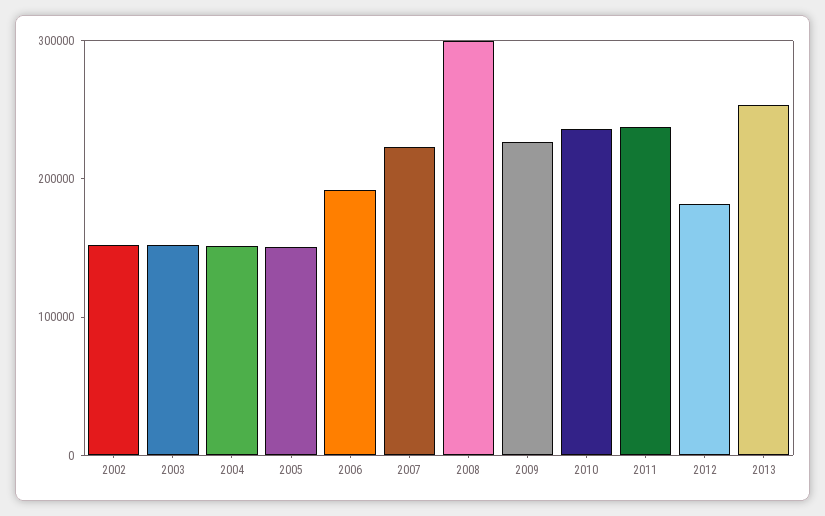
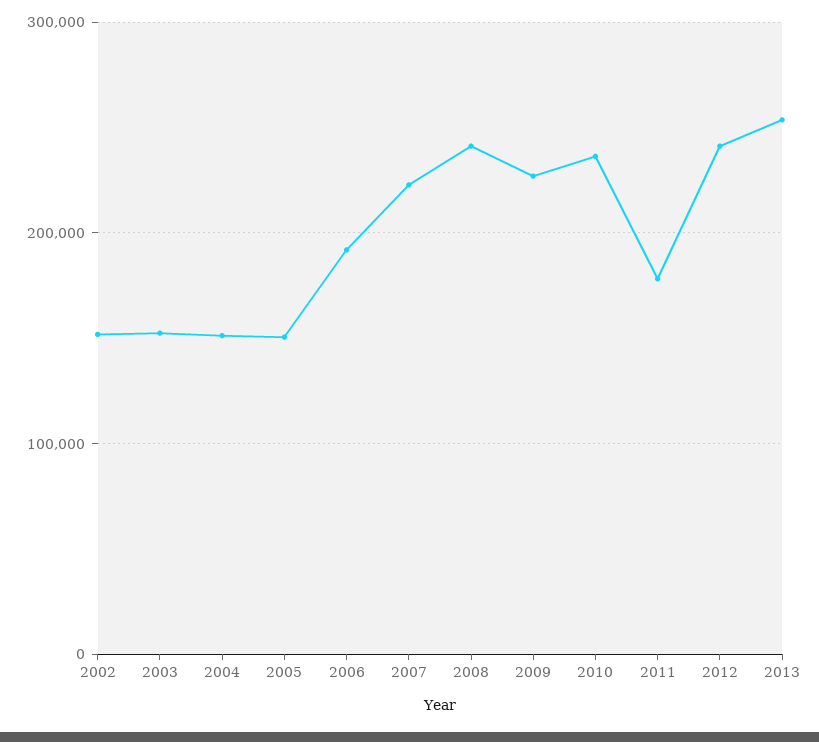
2008: 300000 -> 240000
2011: 240000 -> 180000
2012: 180000 -> 240000

